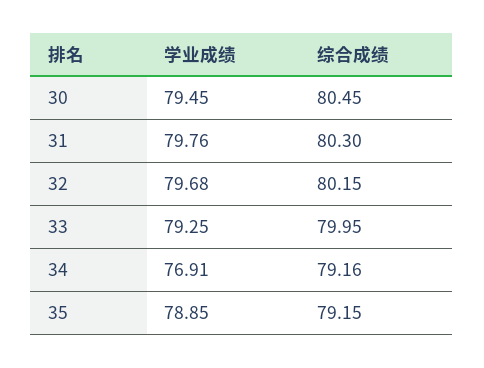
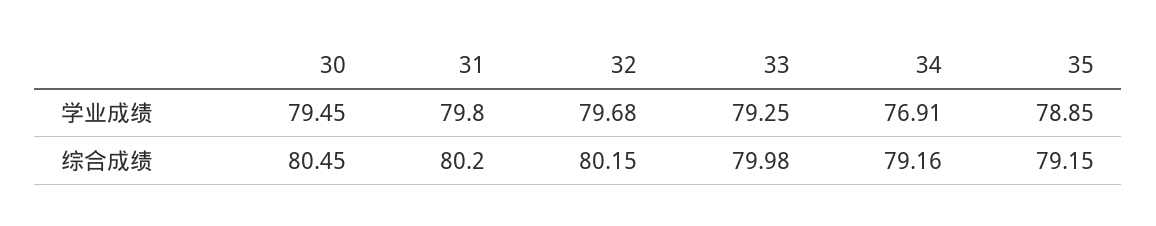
学业成绩, 31: 79.76 -> 79.8
综合成绩, 31: 80.3 -> 80.2
综合成绩, 33: 79.95 -> 79.98

